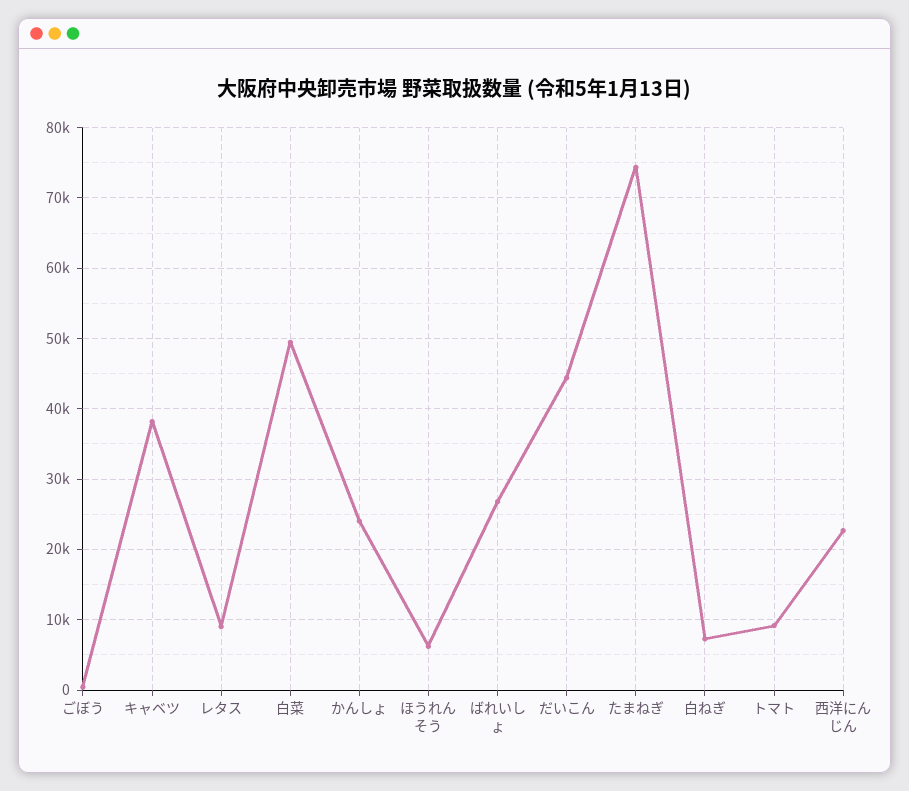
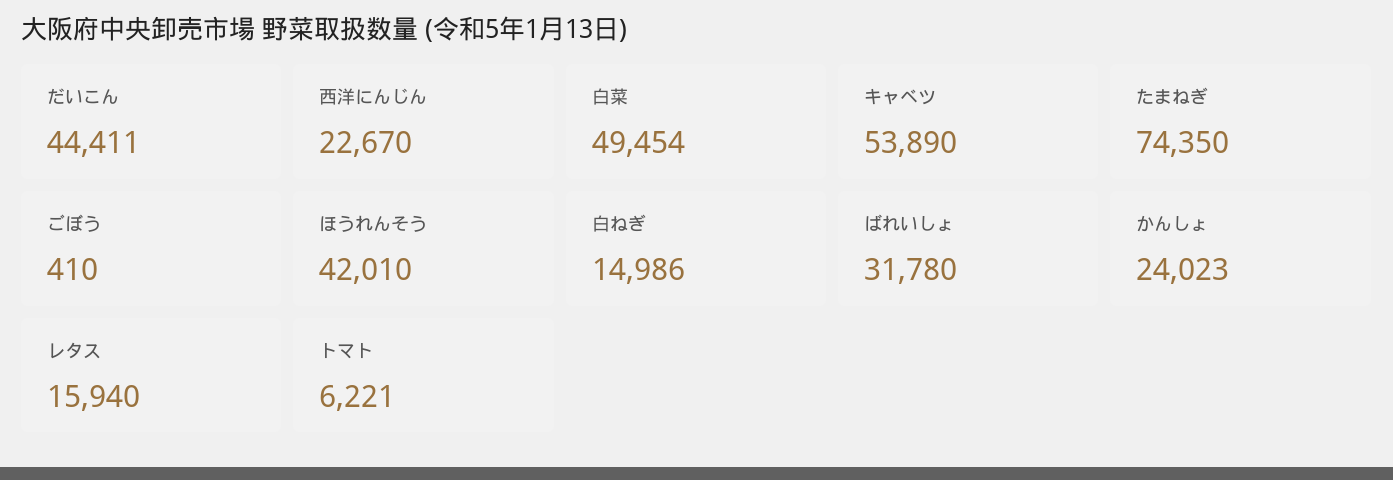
キャベツ: 38000 -> 53890
レタス: 9000 -> 15940
ほうれんそう: 6000 -> 42010
ばれいしょ: 27000 -> 31780
白ねぎ: 7000 -> 14986
トマト: 9000 -> 6221

